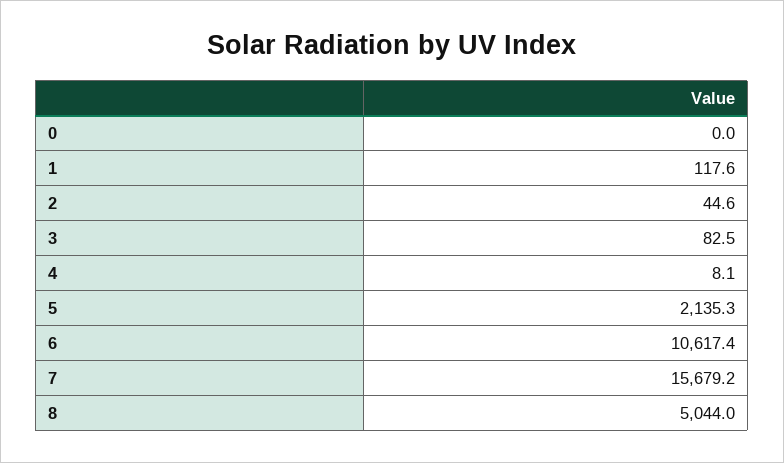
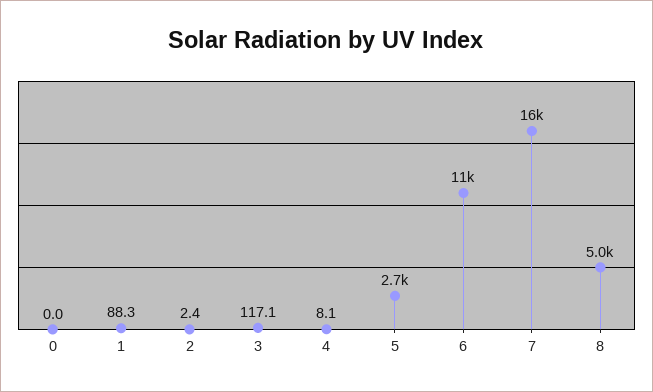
1: 117.6 -> 88.3
2: 44.6 -> 2.4
3: 82.5 -> 117.1
5: 2135.3 -> 2700

